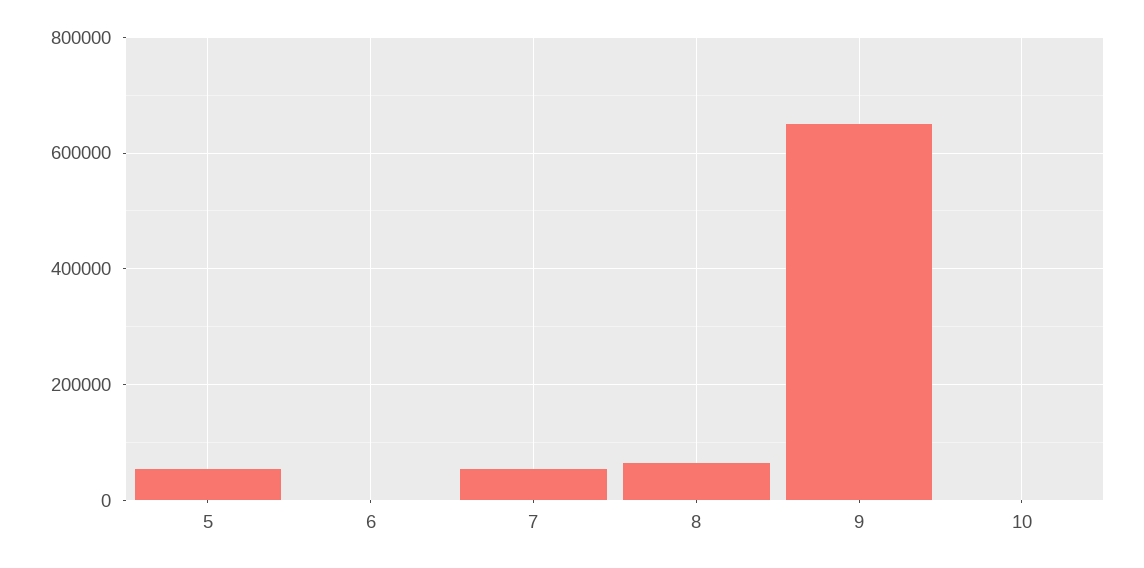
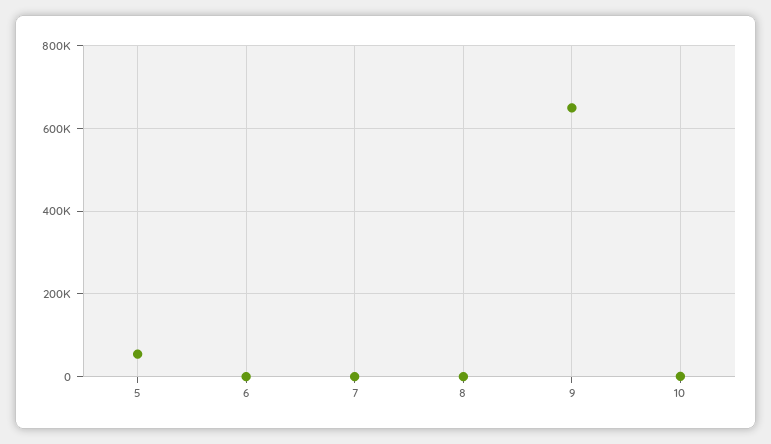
7: 60000 -> 0
8: 60000 -> 0

